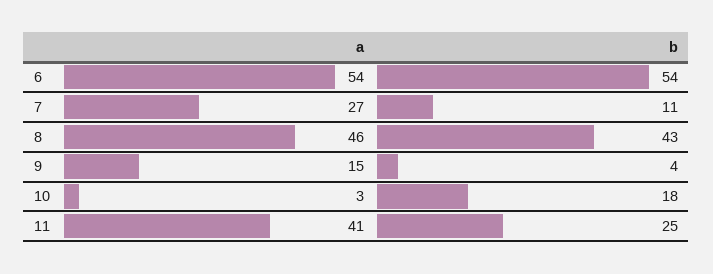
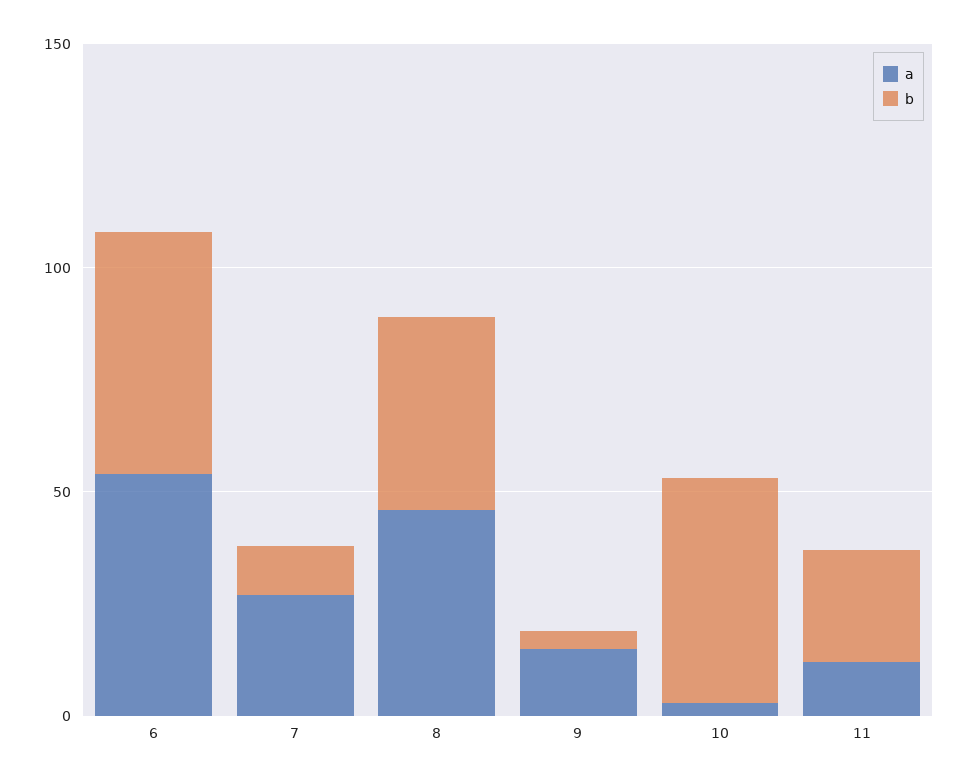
b, 10: 18 -> 50
a, 11: 41 -> 10

